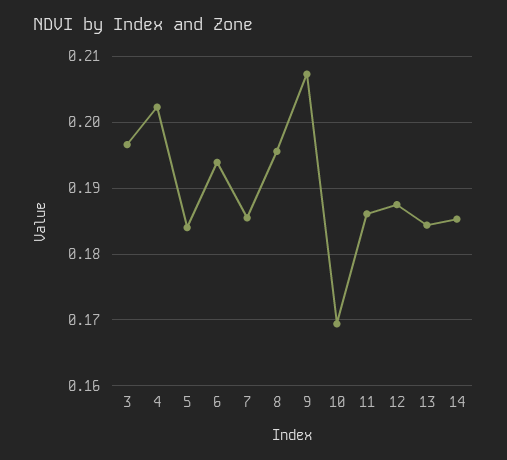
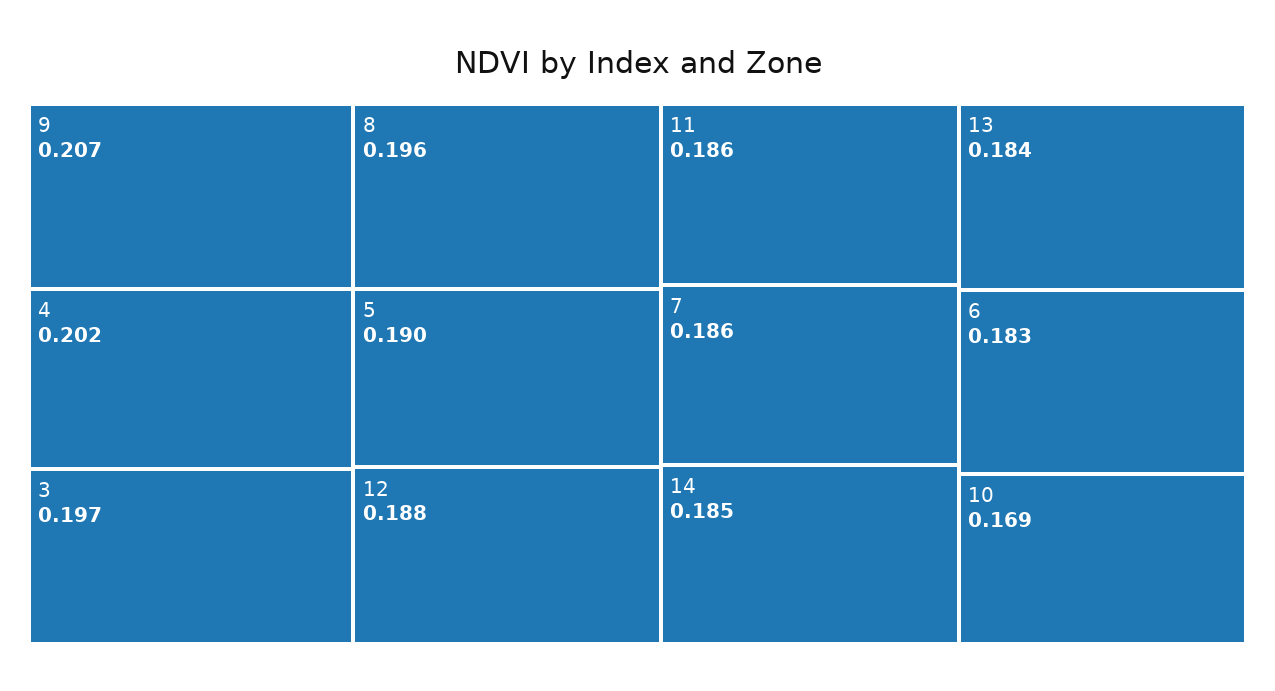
5: 0.184 -> 0.19
6: 0.194 -> 0.183

